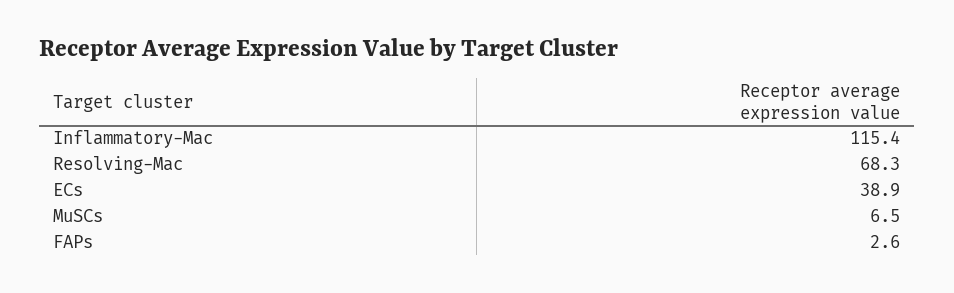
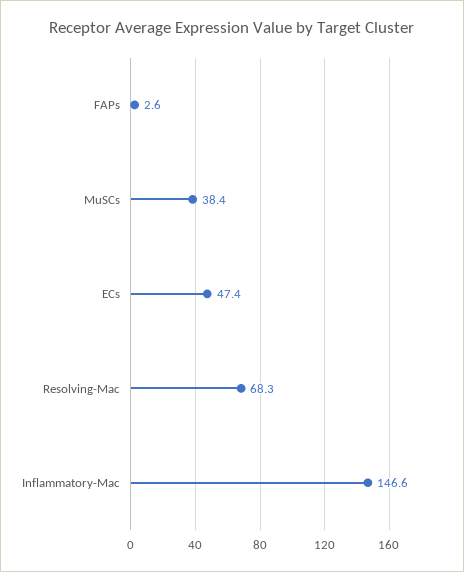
Inflammatory-Mac: 115.4 -> 146.6
ECs: 38.9 -> 47.4
MuSCs: 6.5 -> 38.4

